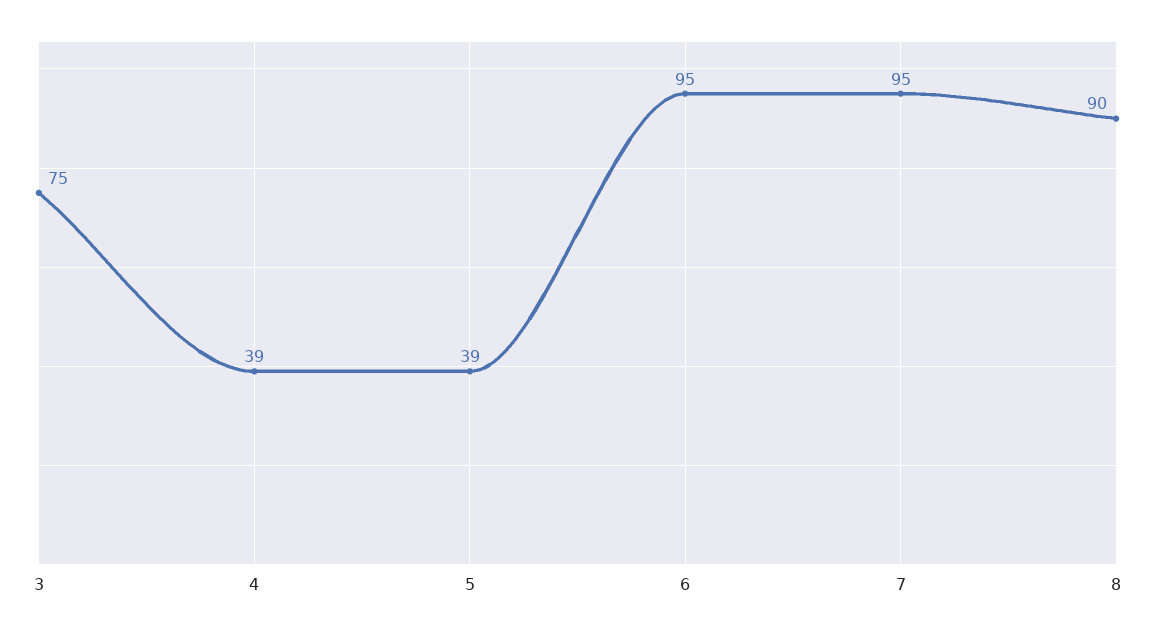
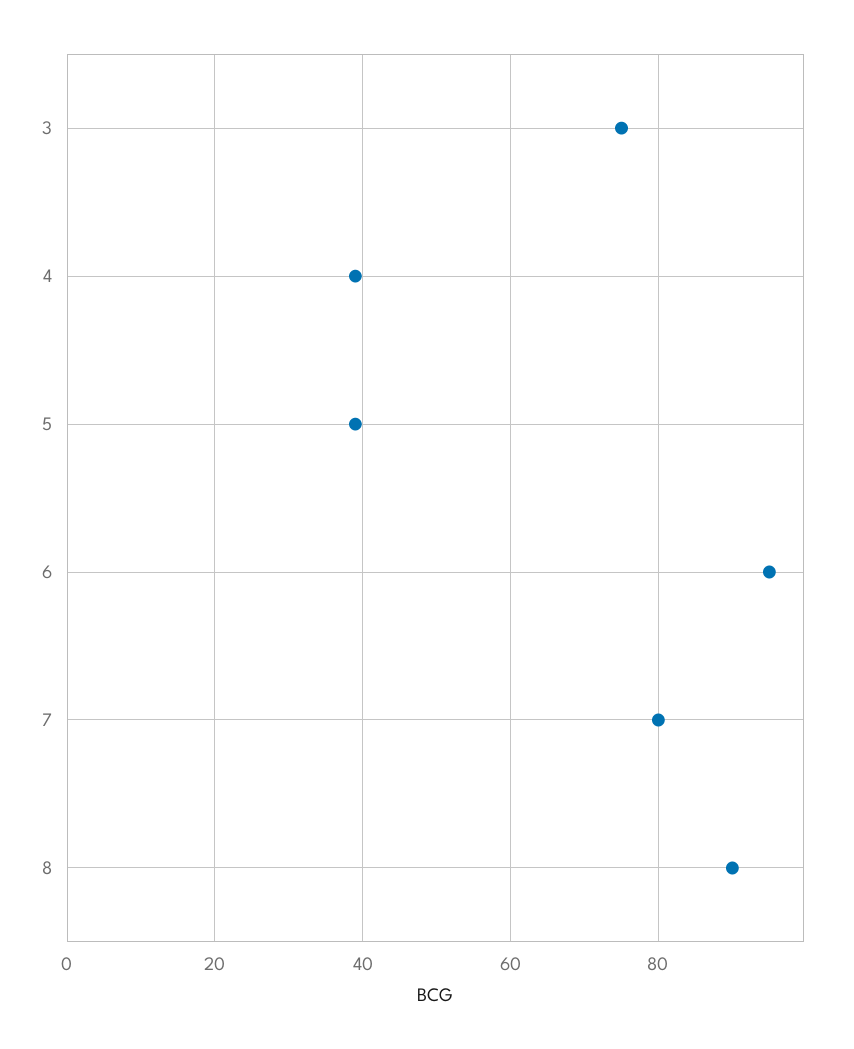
7: 95 -> 80

